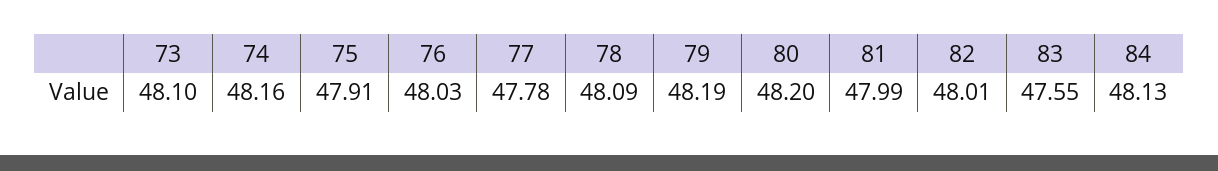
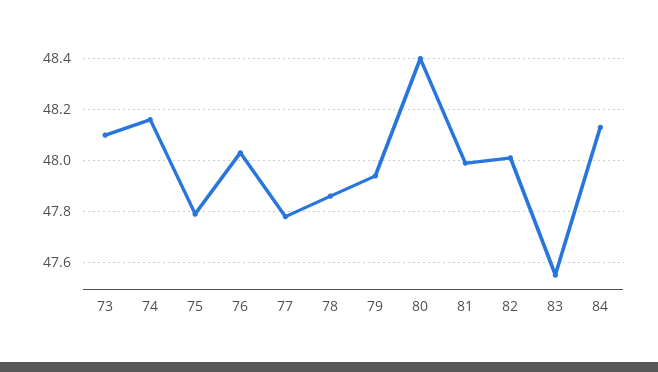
75: 47.91 -> 47.8
78: 48.09 -> 47.85
79: 48.19 -> 47.95
80: 48.2 -> 48.4

